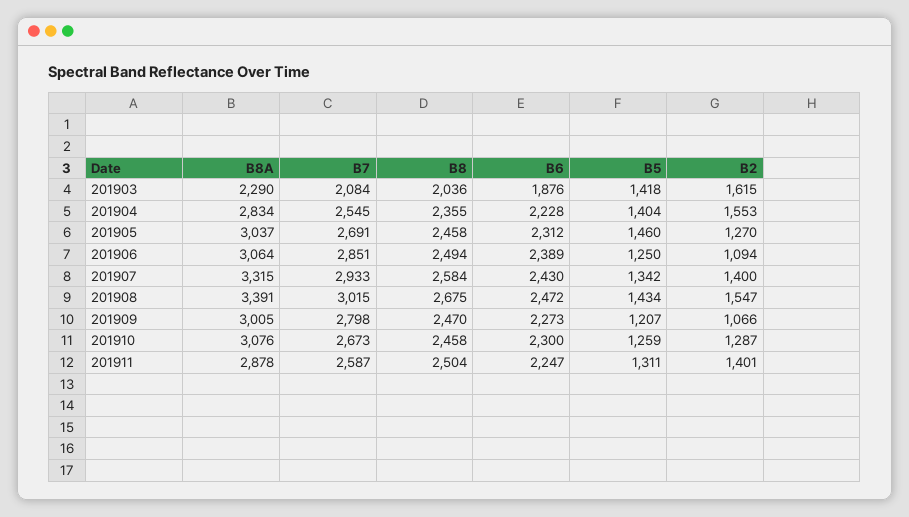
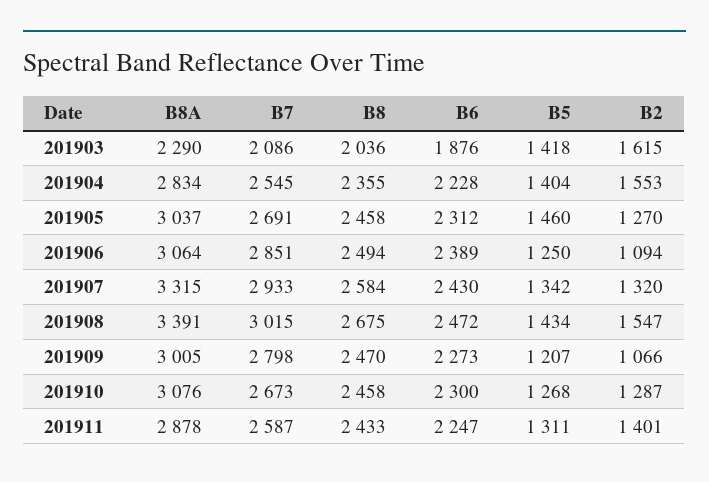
B7, 201903: 2084 -> 2086
B2, 201907: 1400 -> 1320
B5, 201910: 1259 -> 1268
B8, 201911: 2504 -> 2433

